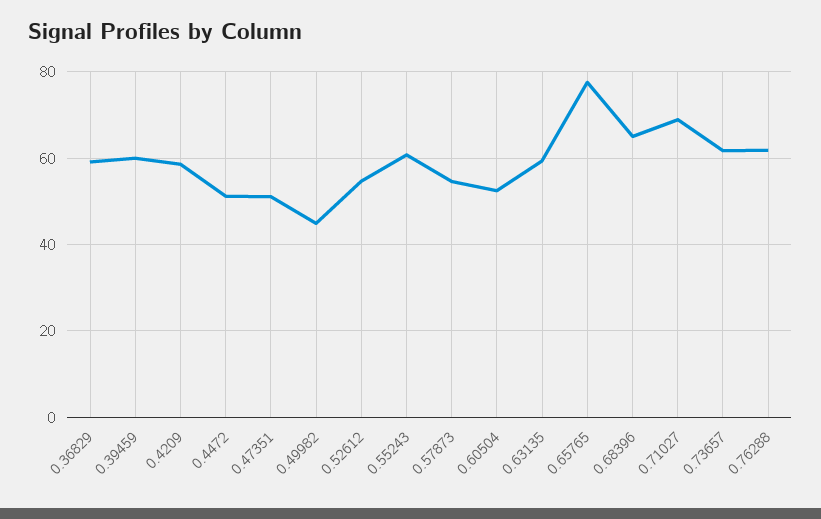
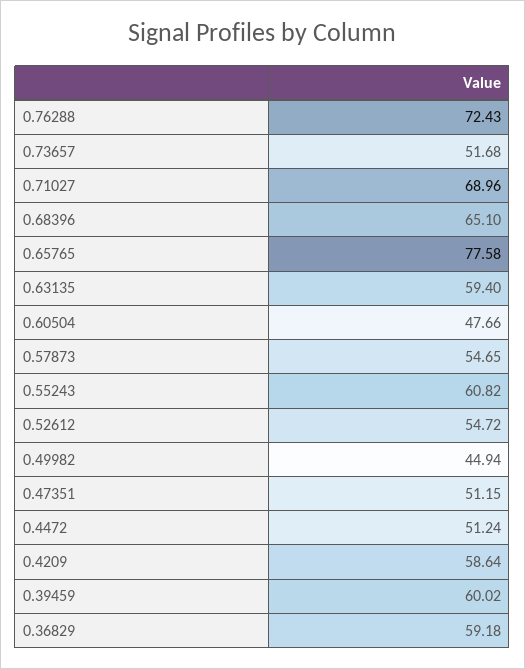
0.60504: 52 -> 47.66
0.73657: 62 -> 51.68
0.76288: 62 -> 72.43

